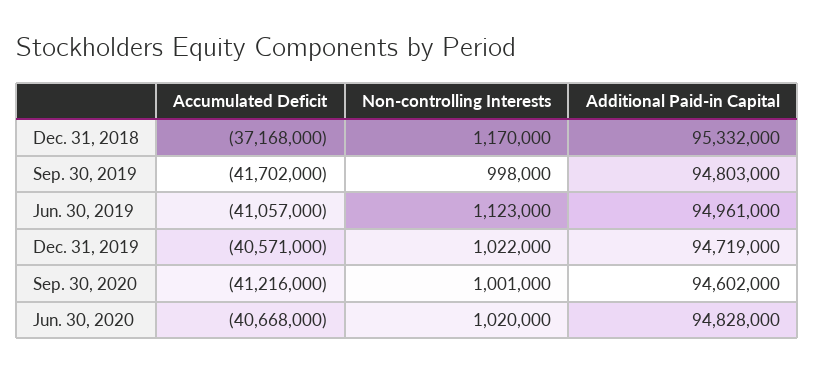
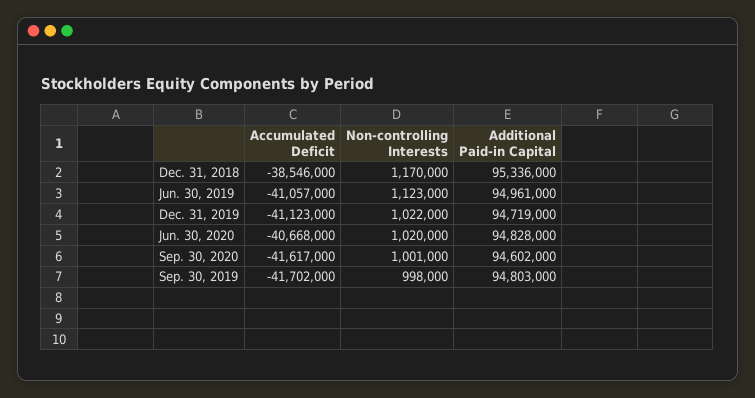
Accumulated Deficit, Dec. 31, 2018: -37168000 -> -38546000
Additional Paid-in Capital, Dec. 31, 2018: 95332000 -> 95336000
Accumulated Deficit, Dec. 31, 2019: -40571000 -> -41123000
Accumulated Deficit, Sep. 30, 2020: -41216000 -> -41617000

